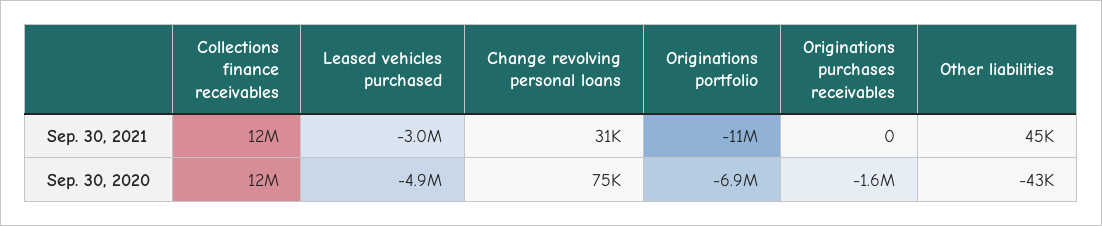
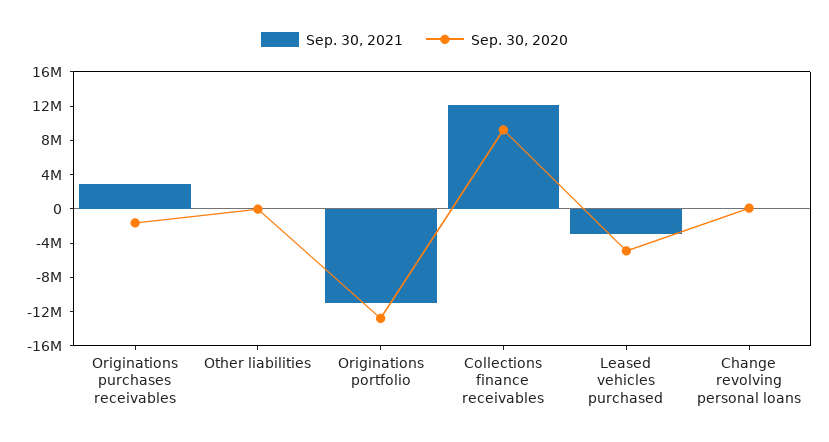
Sep. 30, 2021, Originations purchases receivables: 0 -> 3000000
Sep. 30, 2020, Collections finance receivables: 12000000 -> 9000000
Sep. 30, 2020, Originations portfolio: -6900000 -> -13000000

